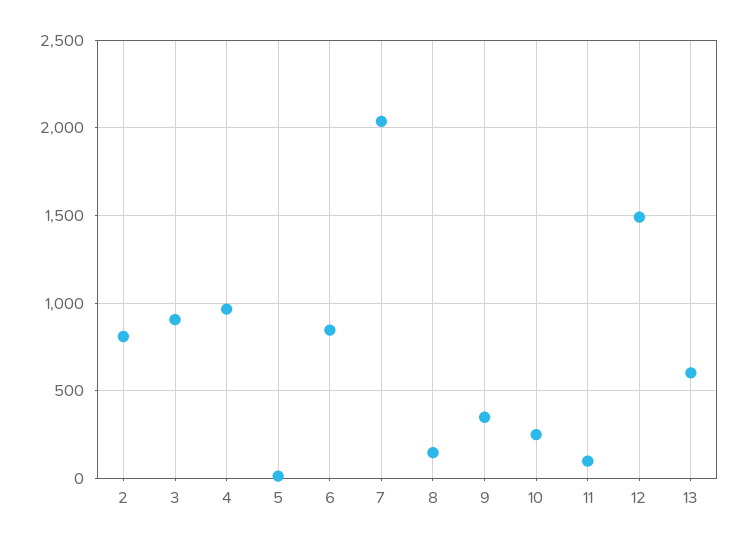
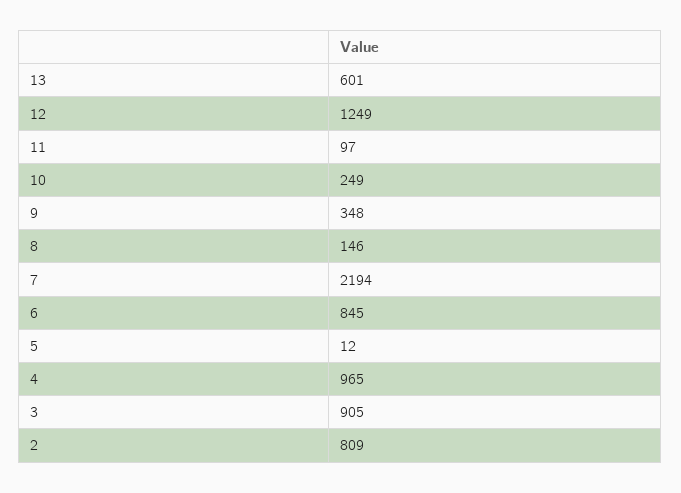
7: 2050 -> 2194
12: 1500 -> 1249

